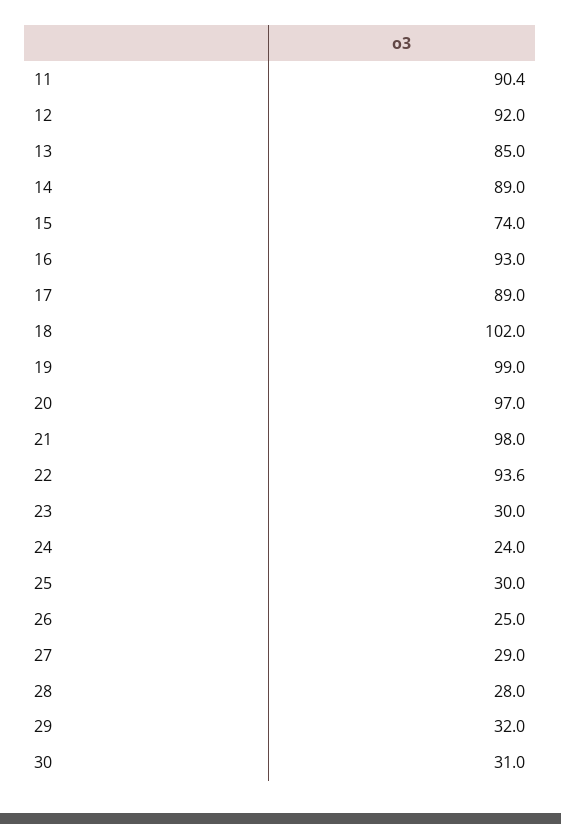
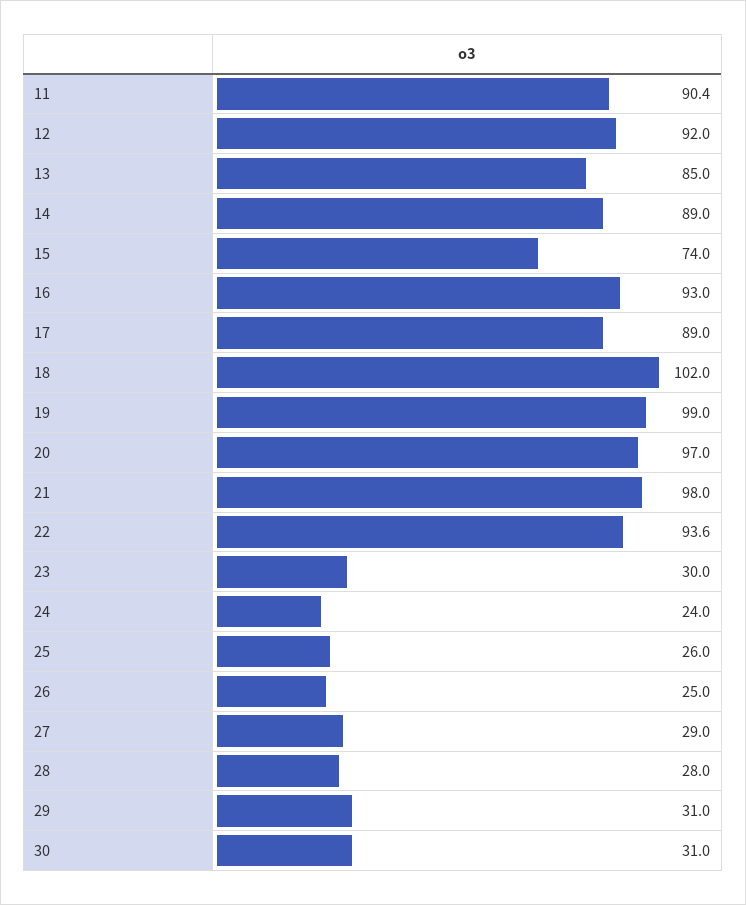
25: 30 -> 26
29: 32 -> 31

